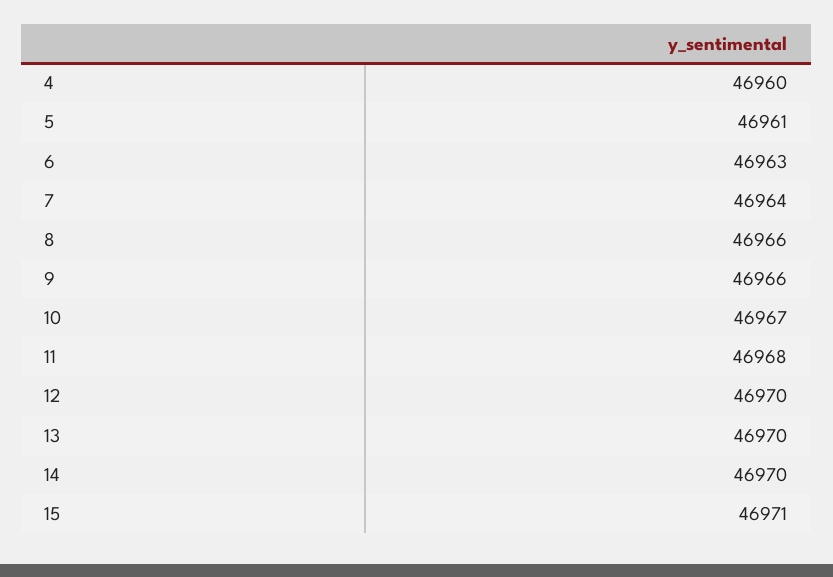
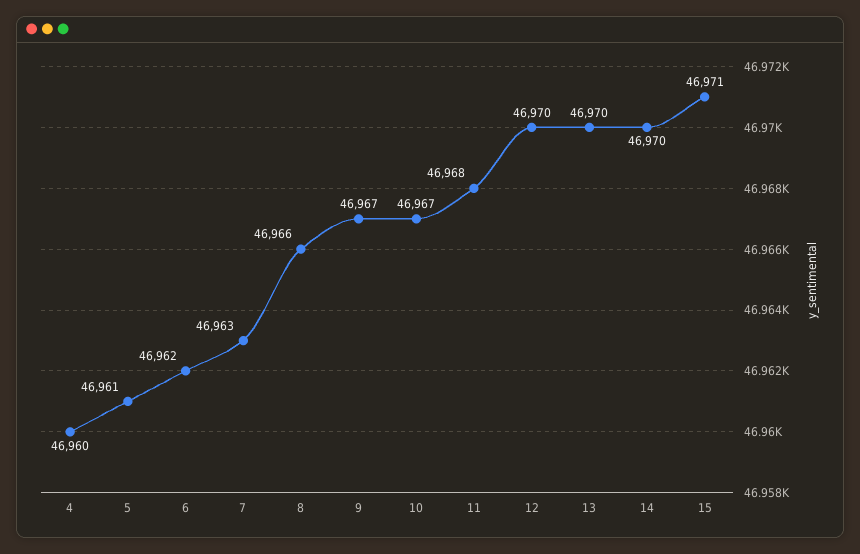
6: 46963 -> 46962
7: 46964 -> 46963
9: 46966 -> 46967

